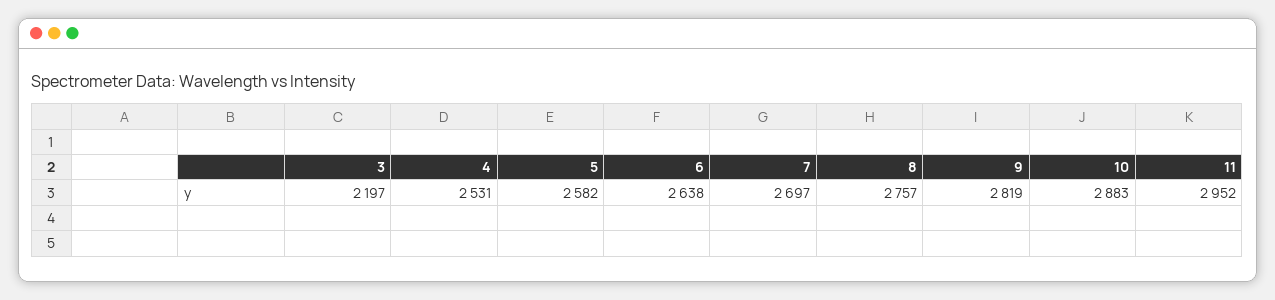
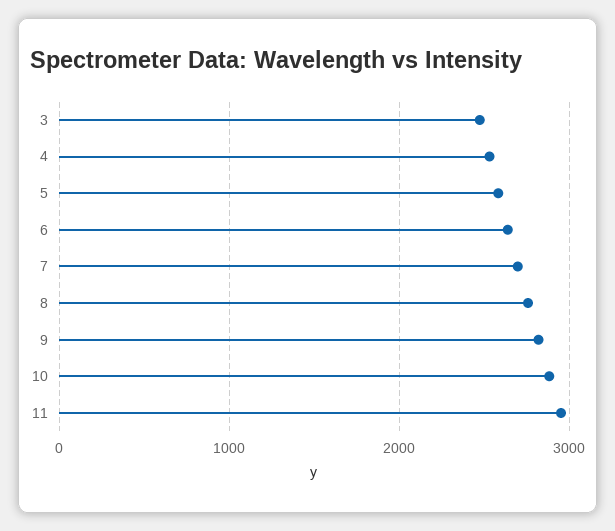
3: 2197 -> 2500

